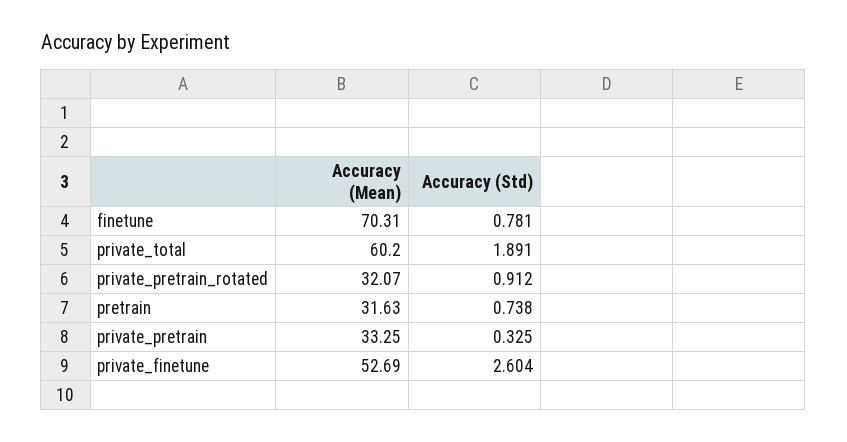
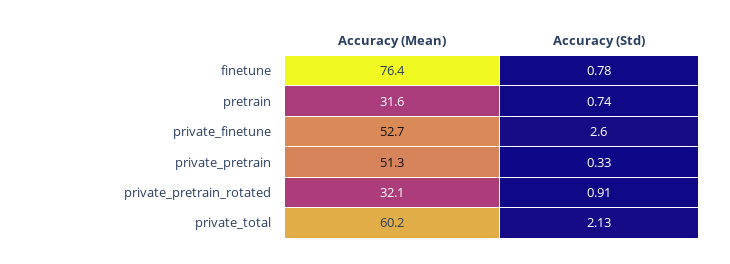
Accuracy (Mean), finetune: 70.31 -> 76.4
Accuracy (Std), private_total: 1.891 -> 2.13
Accuracy (Mean), private_pretrain: 33.25 -> 51.3

